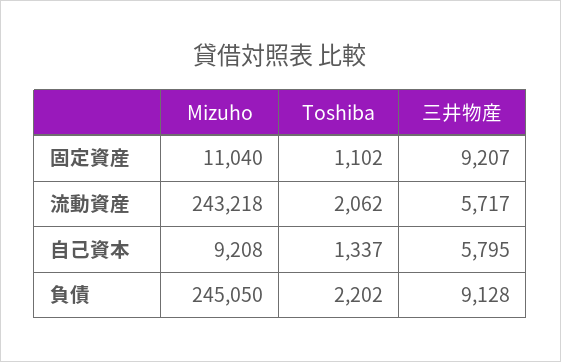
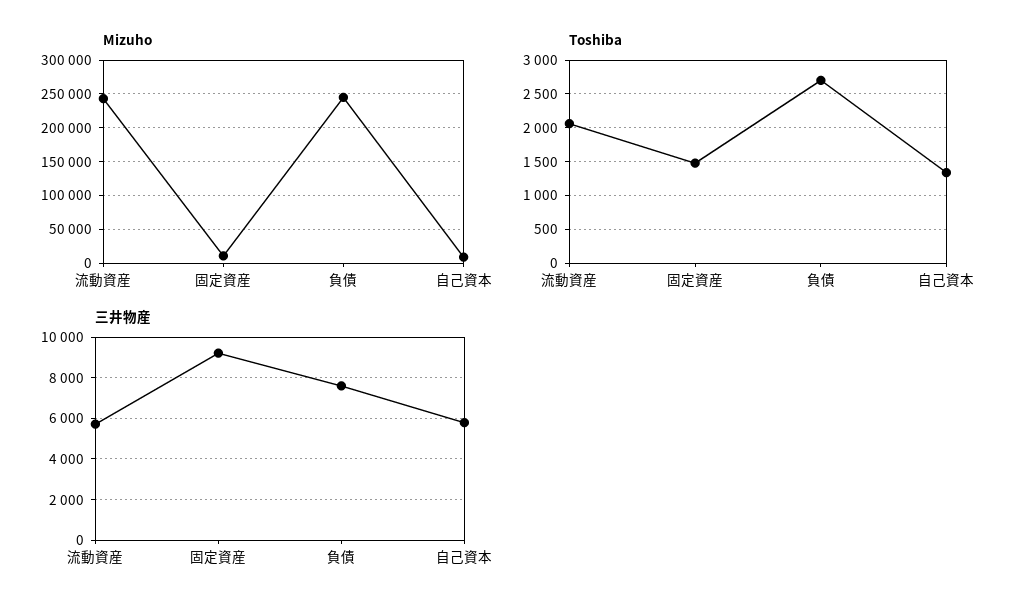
Toshiba, 固定資産: 1102 -> 1500
Toshiba, 負債: 2202 -> 2700
三井物産, 負債: 9128 -> 7500

